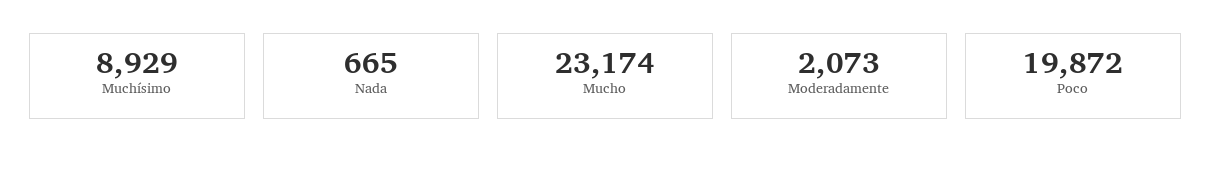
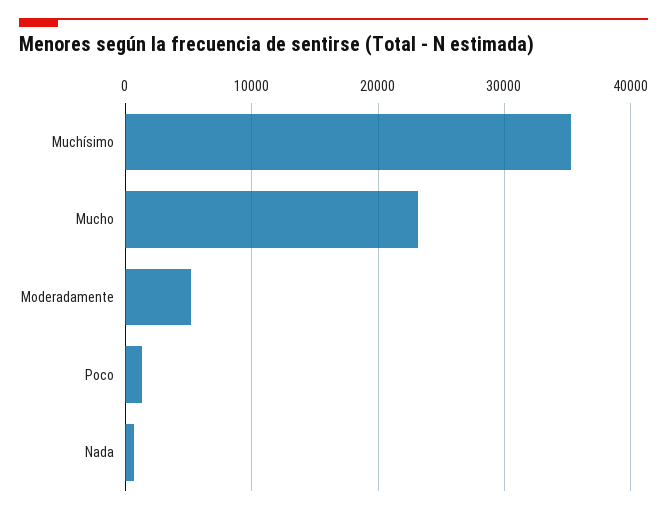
Muchísimo: 8929 -> 35000
Moderadamente: 2073 -> 5000
Poco: 19872 -> 1000

